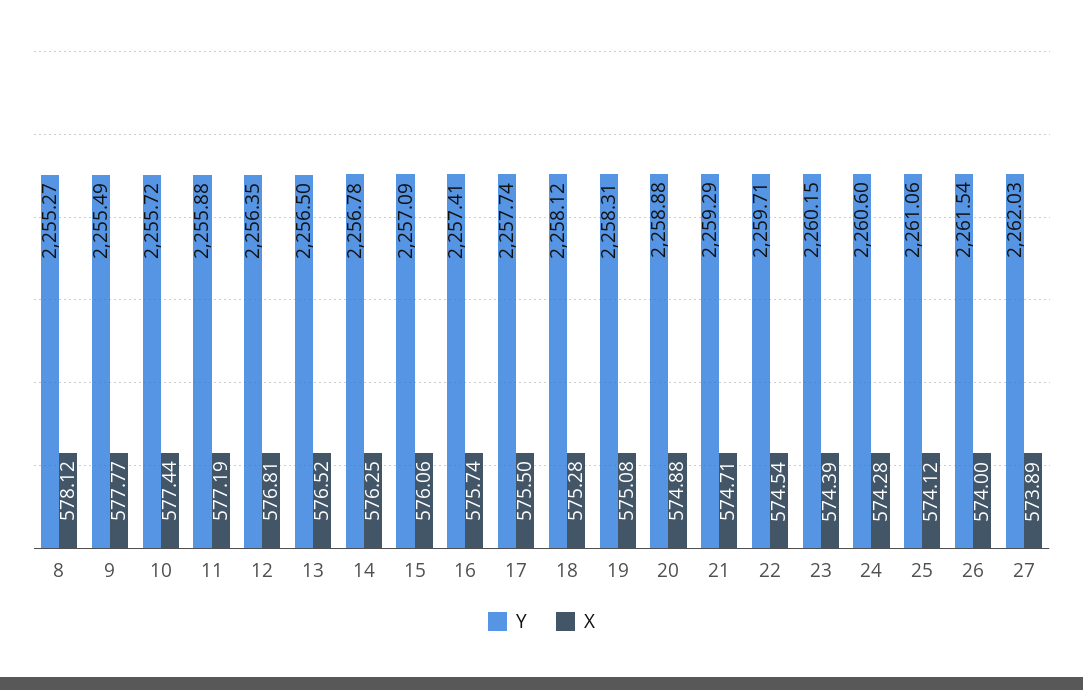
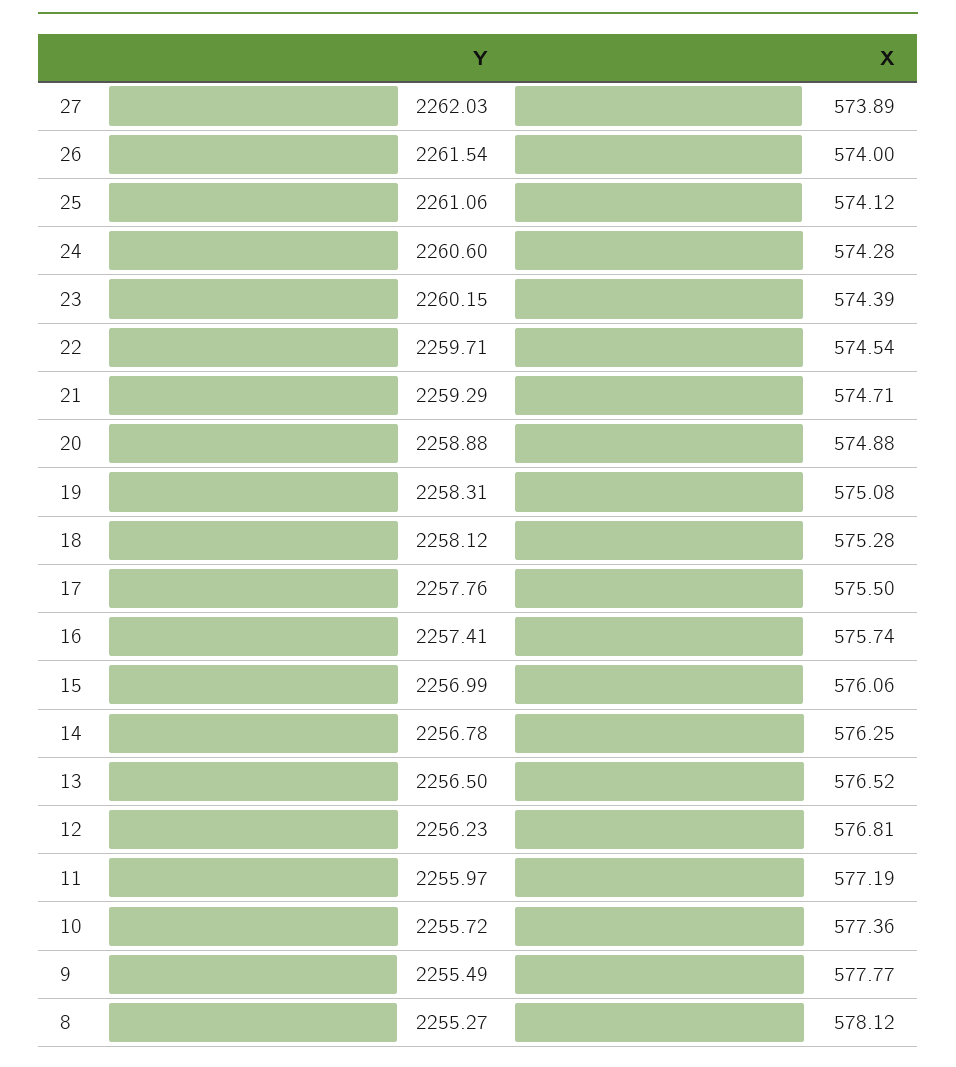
X, 10: 577.44 -> 577.36
Y, 11: 2255.88 -> 2255.97
Y, 12: 2256.35 -> 2256.23
Y, 15: 2257.09 -> 2256.99
Y, 17: 2257.74 -> 2257.76

